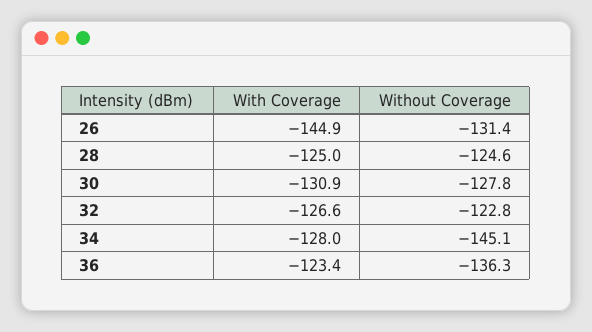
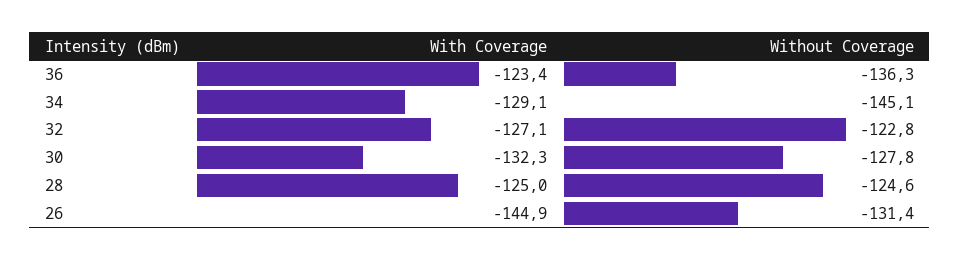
With Coverage, 30: -130.9 -> -132.3
With Coverage, 32: -126.6 -> -127.1
With Coverage, 34: -128 -> -129.1

